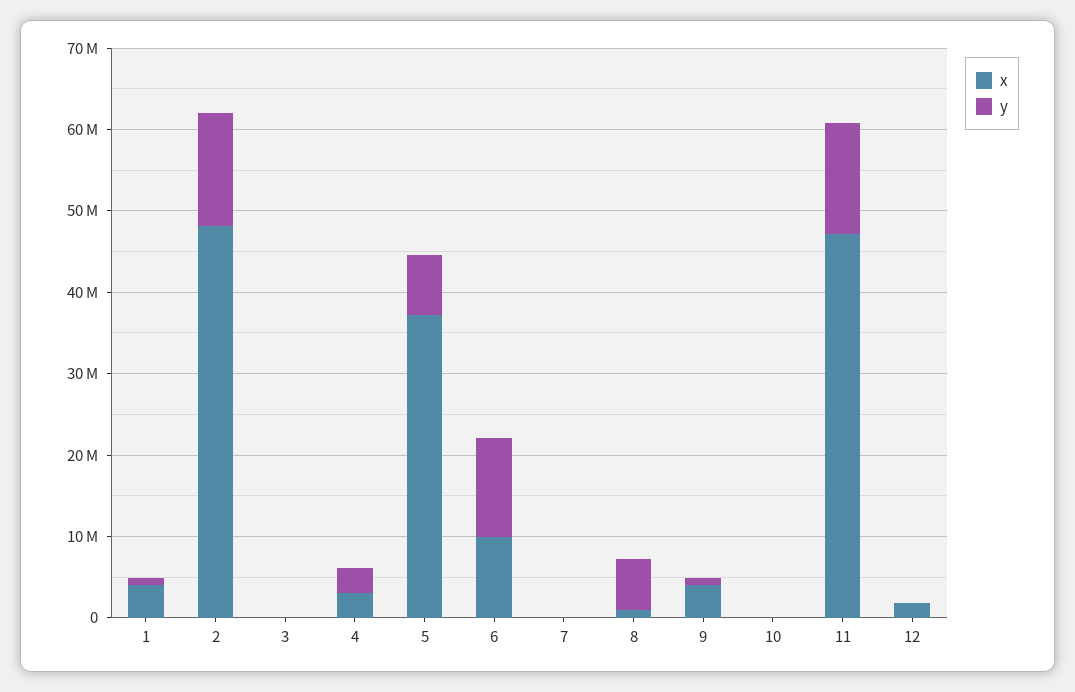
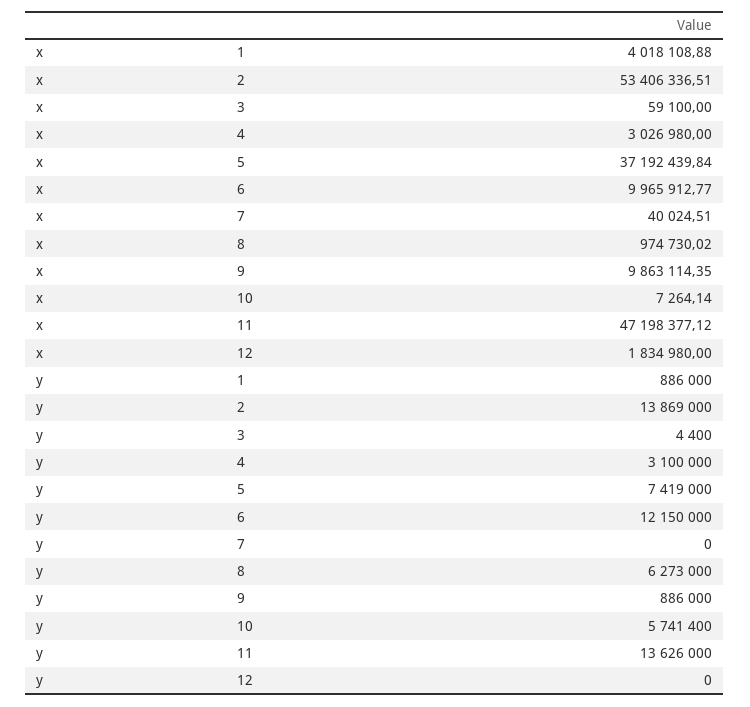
x, 2: 48000000 -> 53406336.51
x, 9: 4000000 -> 9863114.35
y, 10: 0 -> 5741400

